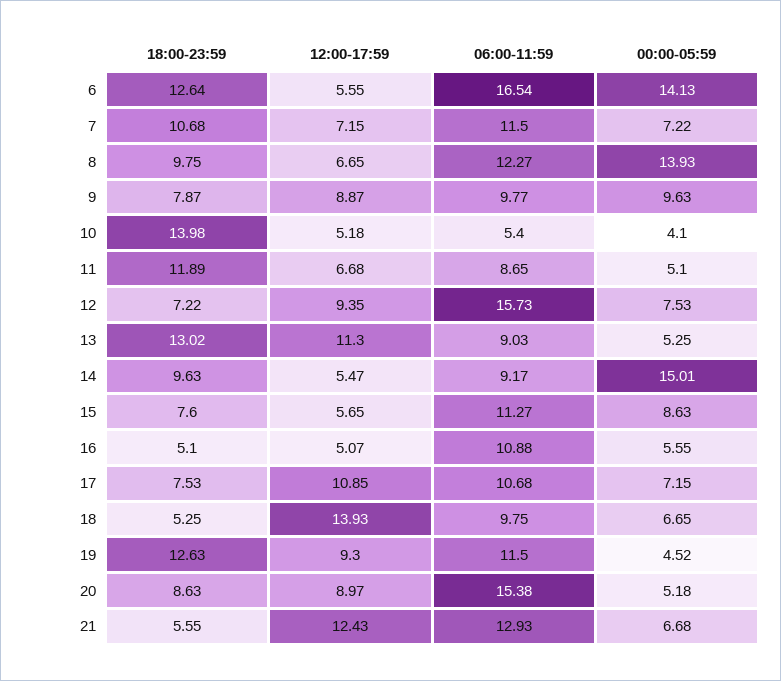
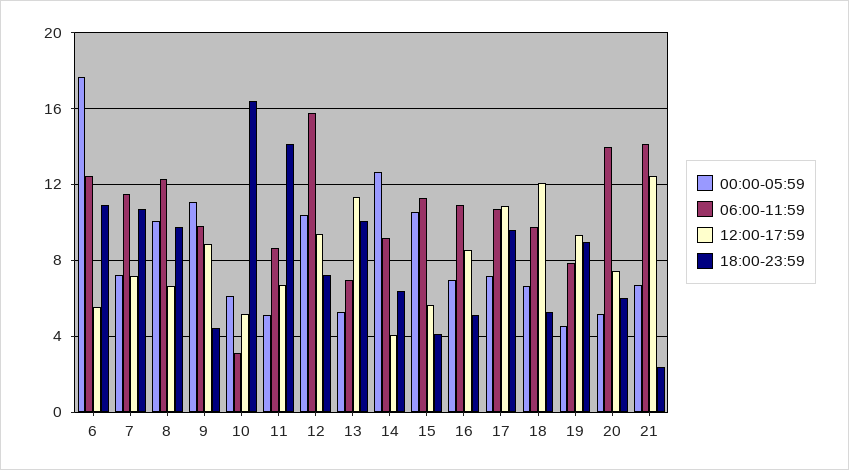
18:00-23:59, 6: 12.64 -> 11
06:00-11:59, 6: 16.54 -> 12.5
00:00-05:59, 6: 14.13 -> 17.5
00:00-05:59, 8: 13.93 -> 10
18:00-23:59, 9: 7.87 -> 4.5
00:00-05:59, 9: 9.63 -> 11
18:00-23:59, 10: 13.98 -> 16.5
06:00-11:59, 10: 5.4 -> 3
00:00-05:59, 10: 4.1 -> 6
18:00-23:59, 11: 11.89 -> 14
00:00-05:59, 12: 7.53 -> 10.5
18:00-23:59, 13: 13.02 -> 10
06:00-11:59, 13: 9.03 -> 7
18:00-23:59, 14: 9.63 -> 6.5
12:00-17:59, 14: 5.47 -> 4
00:00-05:59, 14: 15.01 -> 12.5
18:00-23:59, 15: 7.6 -> 4
00:00-05:59, 15: 8.63 -> 10.5
12:00-17:59, 16: 5.07 -> 8.5
00:00-05:59, 16: 5.55 -> 7
18:00-23:59, 17: 7.53 -> 9.5
12:00-17:59, 18: 13.93 -> 12
18:00-23:59, 19: 12.63 -> 9
06:00-11:59, 19: 11.5 -> 8
18:00-23:59, 20: 8.63 -> 6
12:00-17:59, 20: 8.97 -> 7.5
06:00-11:59, 20: 15.38 -> 14
18:00-23:59, 21: 5.55 -> 2.5
06:00-11:59, 21: 12.93 -> 14

